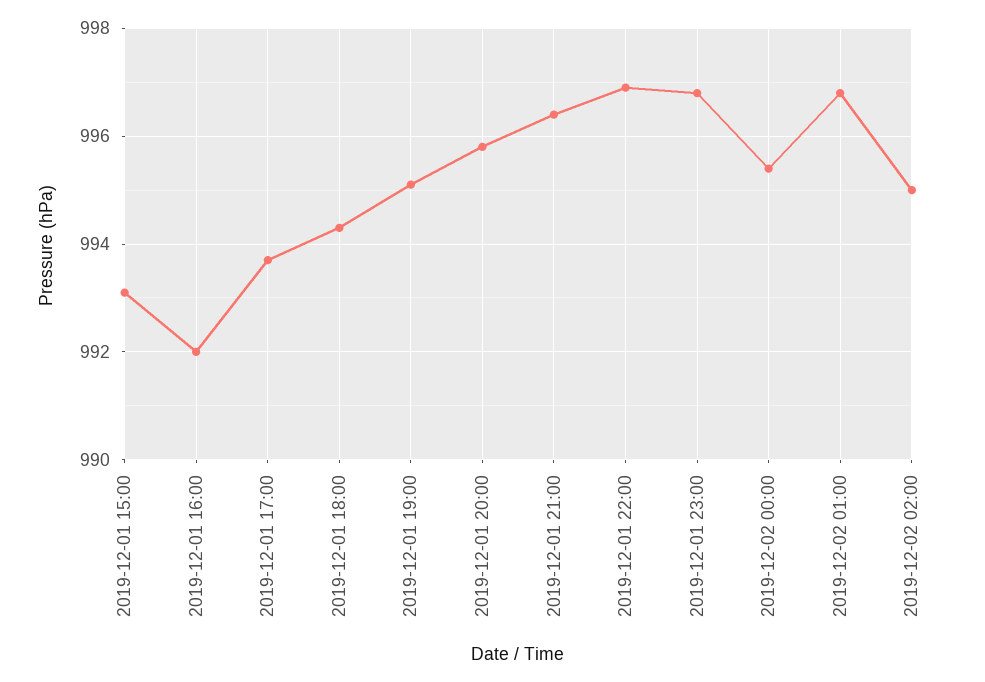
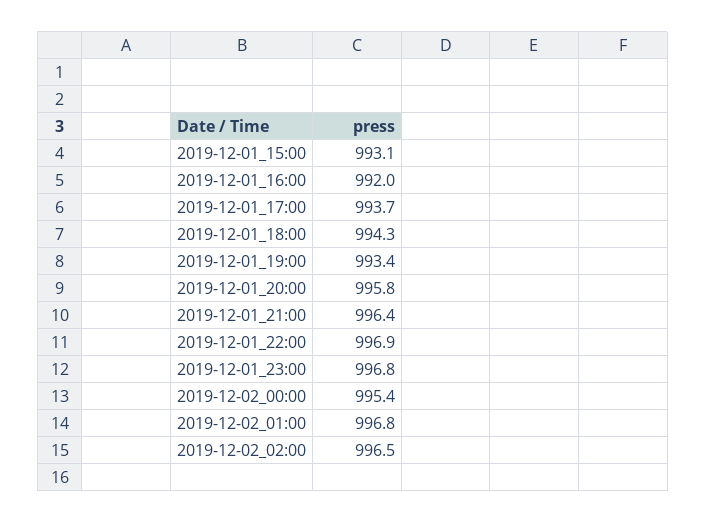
2019-12-01 19:00: 995 -> 993.4
2019-12-02 02:00: 995 -> 996.5

